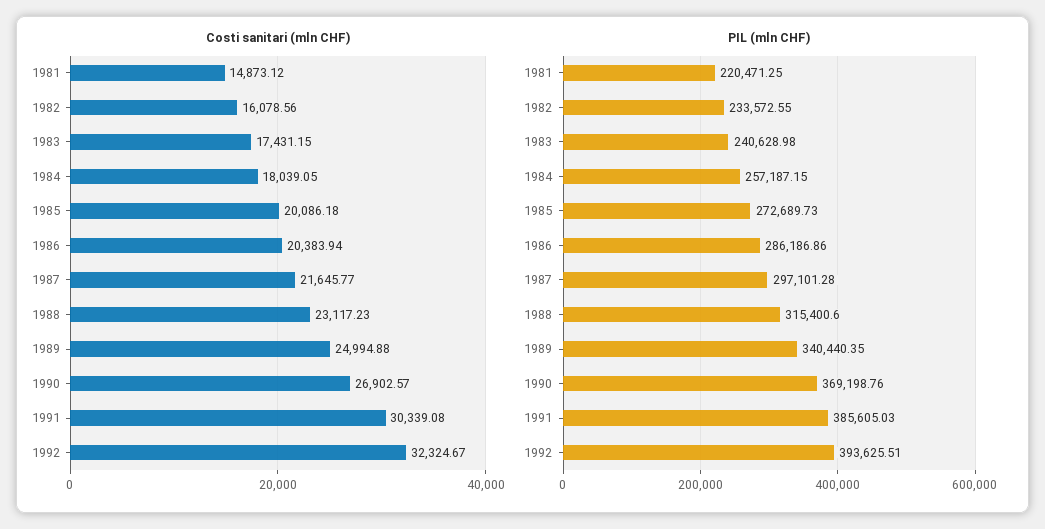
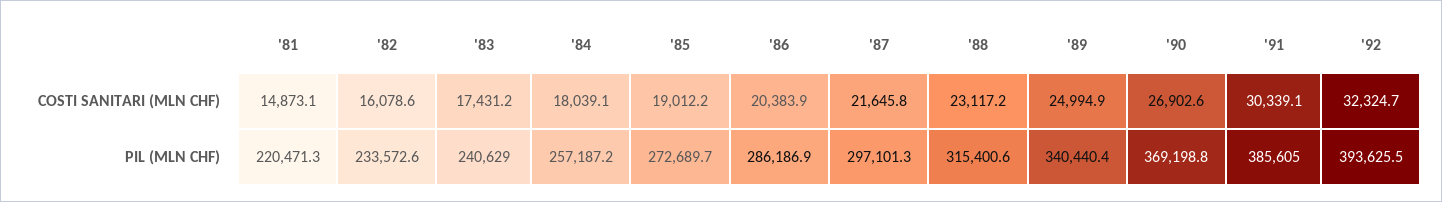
Costi sanitari (mln CHF), 1985: 20086.18 -> 19012.2

